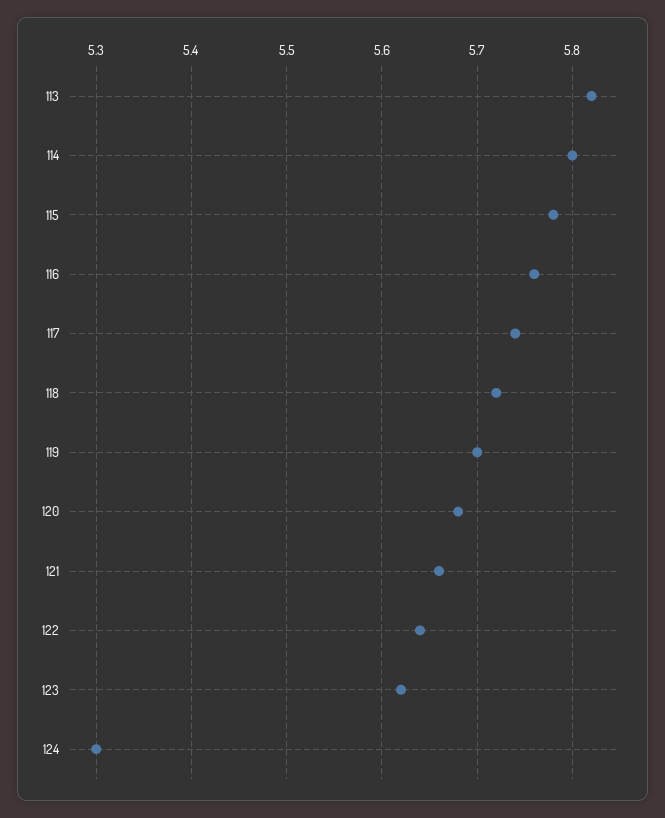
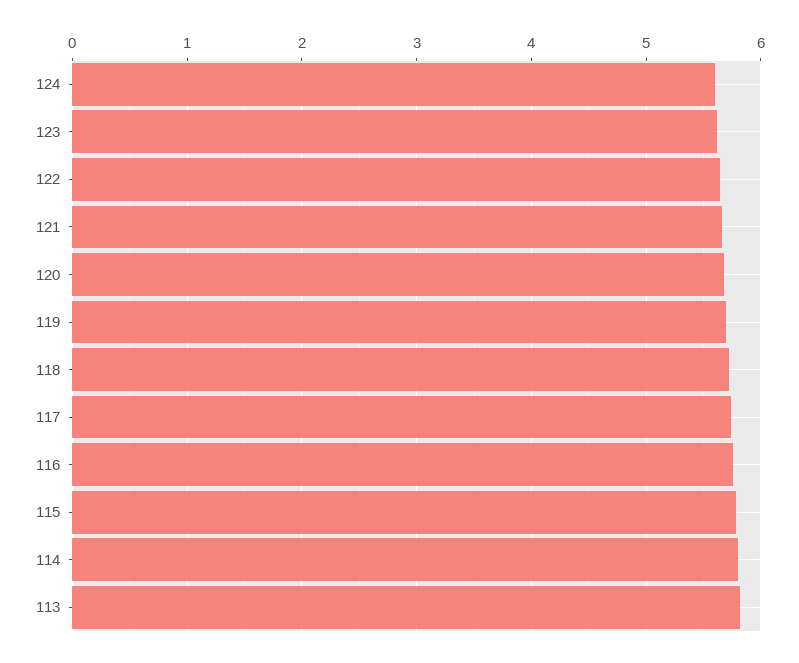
124: 5.3 -> 5.6

